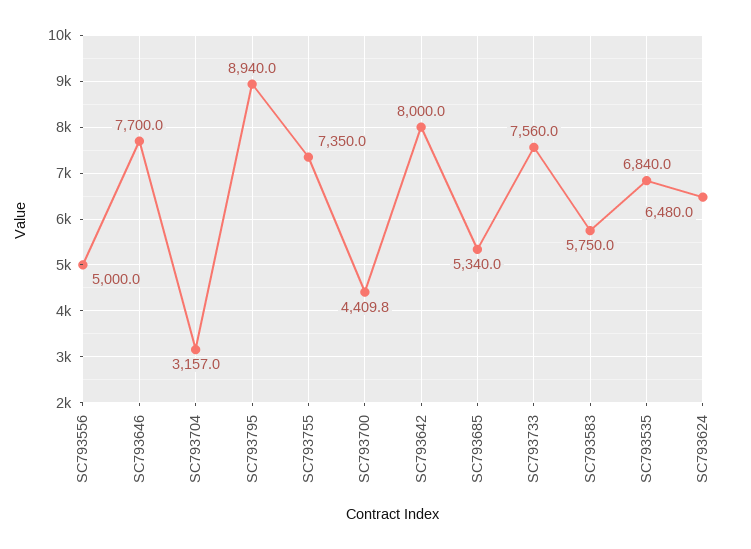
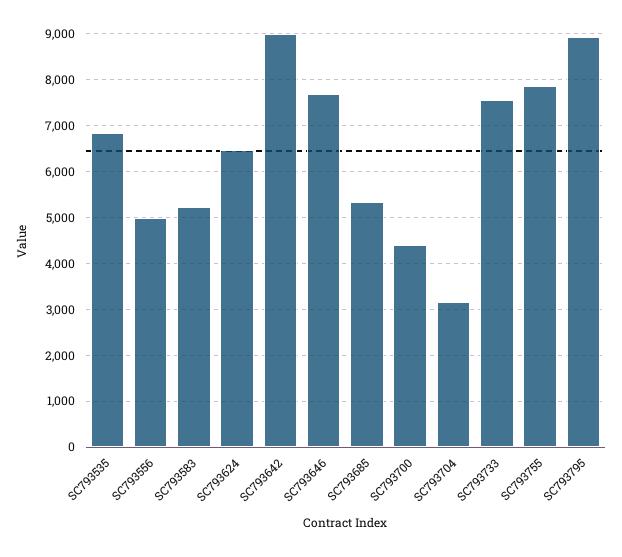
SC793755: 7350 -> 7800
SC793642: 8000 -> 9000
SC793583: 5750 -> 5200

